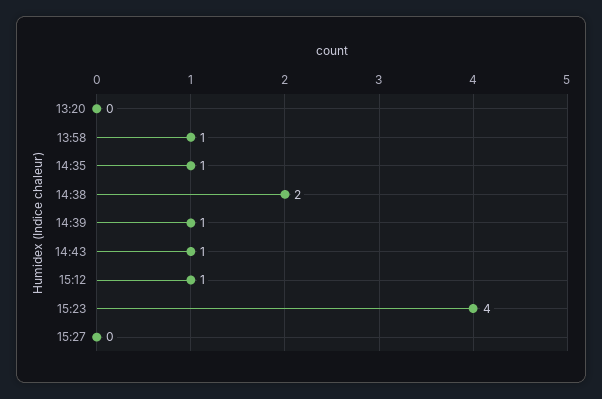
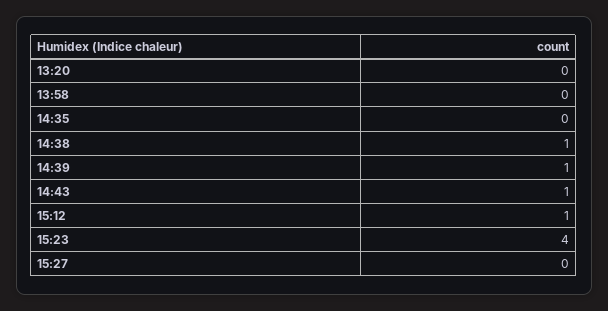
13:58: 1 -> 0
14:35: 1 -> 0
14:38: 2 -> 1

